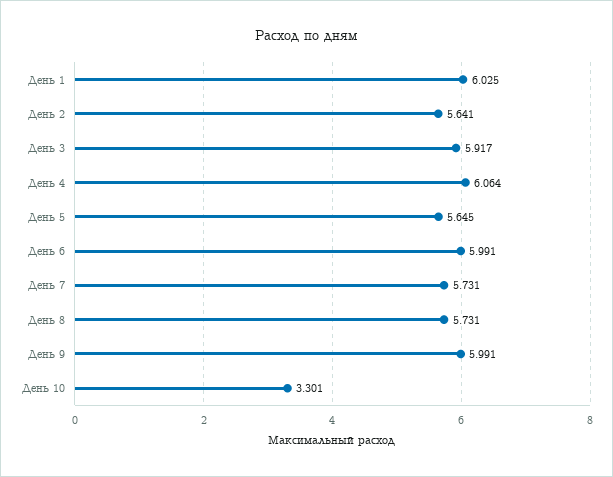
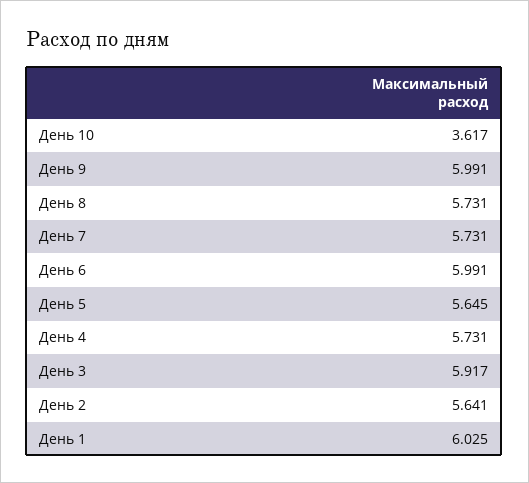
День 4: 6.064 -> 5.731
День 10: 3.301 -> 3.617

